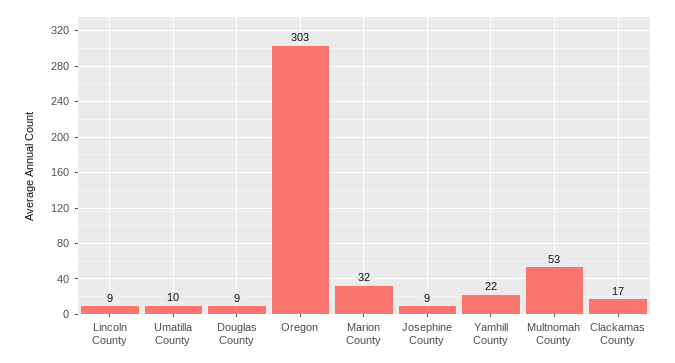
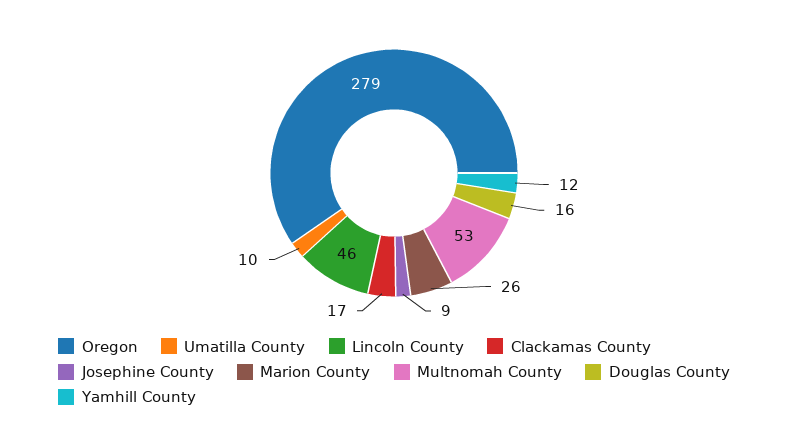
Lincoln County: 9 -> 46
Douglas County: 9 -> 16
Oregon: 303 -> 279
Marion County: 32 -> 26
Yamhill County: 22 -> 12

